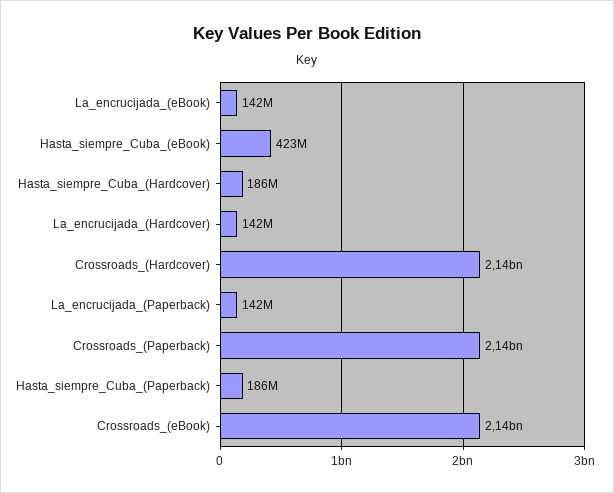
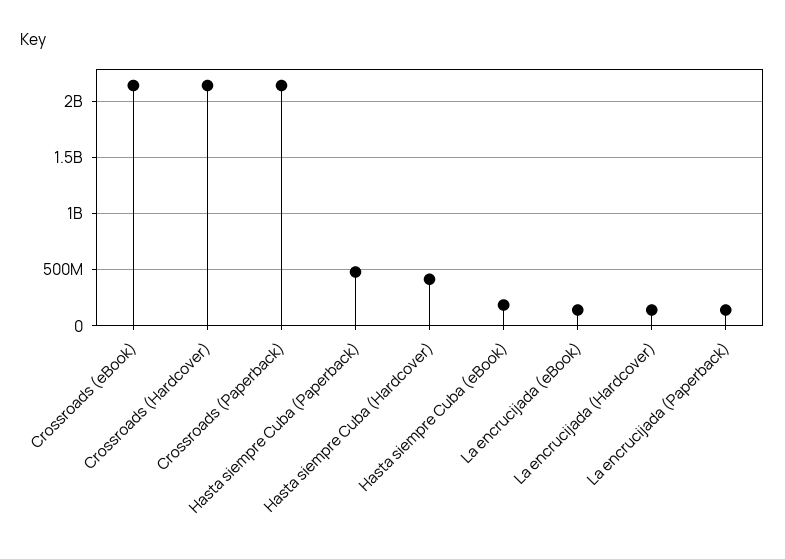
Hasta_siempre_Cuba_(eBook): 423000000 -> 200000000
Hasta_siempre_Cuba_(Hardcover): 186000000 -> 400000000
Hasta_siempre_Cuba_(Paperback): 186000000 -> 500000000

